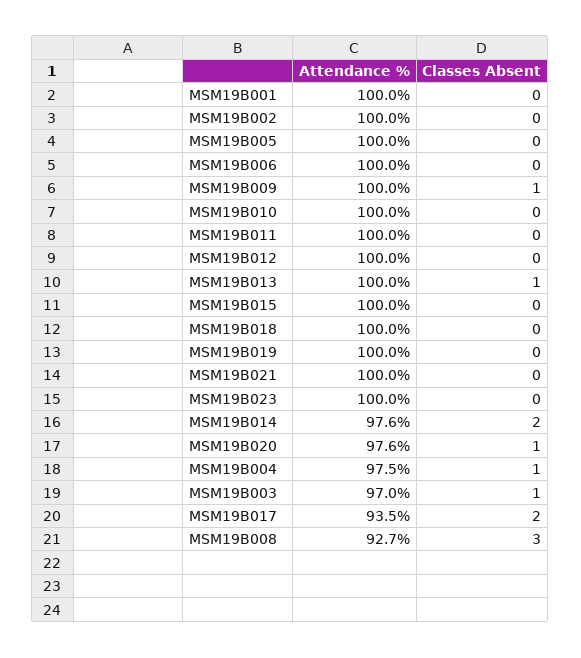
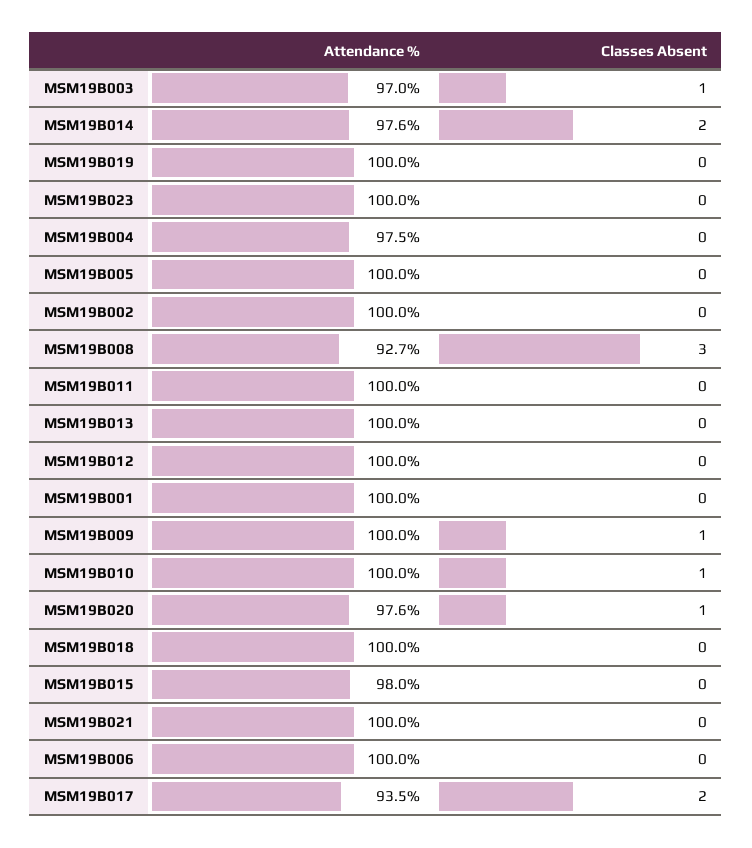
Classes Absent, MSM19B010: 0 -> 1
Classes Absent, MSM19B013: 1 -> 0
Attendance %, MSM19B015: 100 -> 98
Classes Absent, MSM19B004: 1 -> 0

